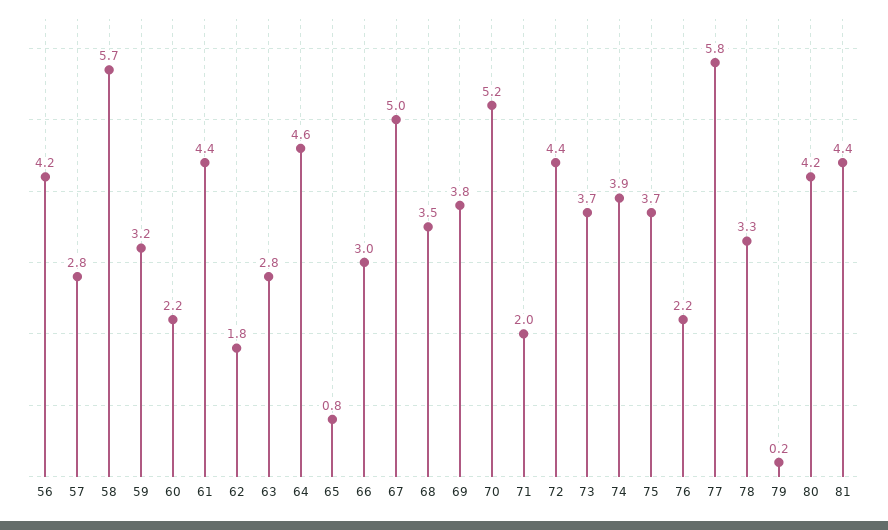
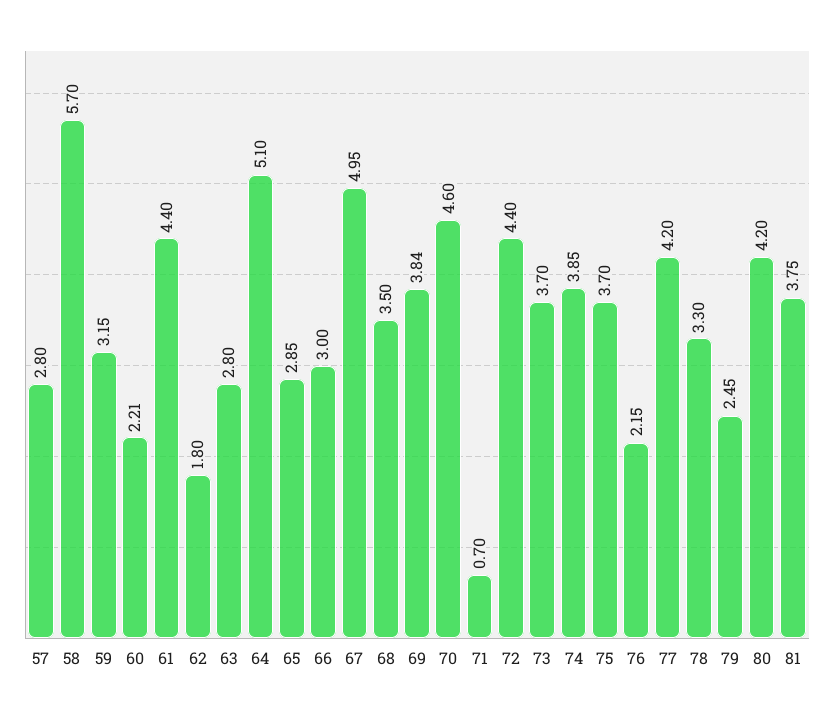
56: 4.2 -> none
64: 4.6 -> 5.1
65: 0.8 -> 2.85
70: 5.2 -> 4.6
71: 2 -> 0.7
77: 5.8 -> 4.2
79: 0.2 -> 2.45
81: 4.4 -> 3.75

